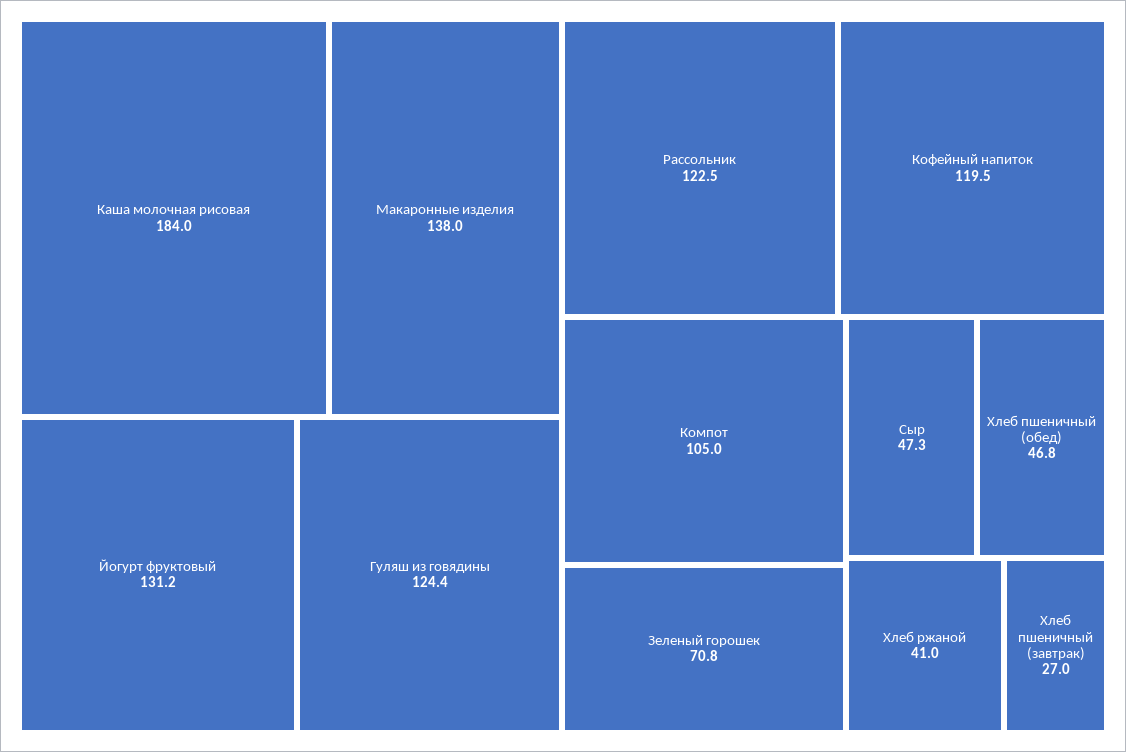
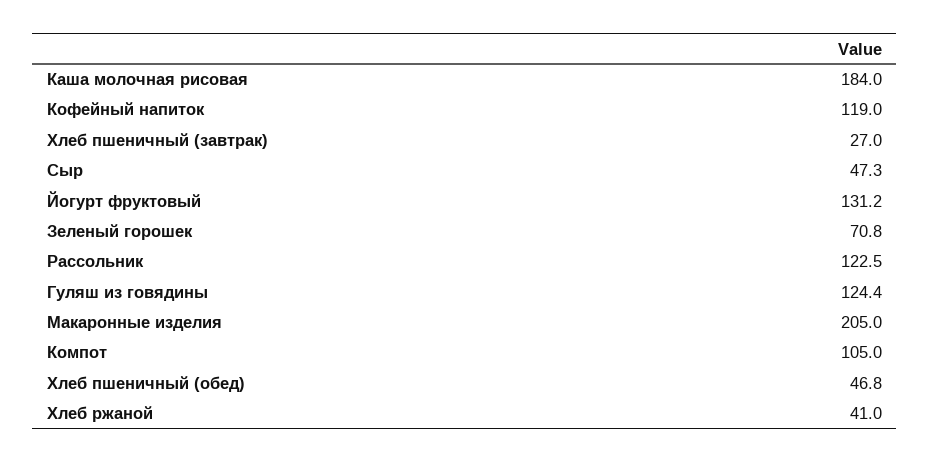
Макаронные изделия: 138 -> 205
Кофейный напиток: 119.5 -> 119

